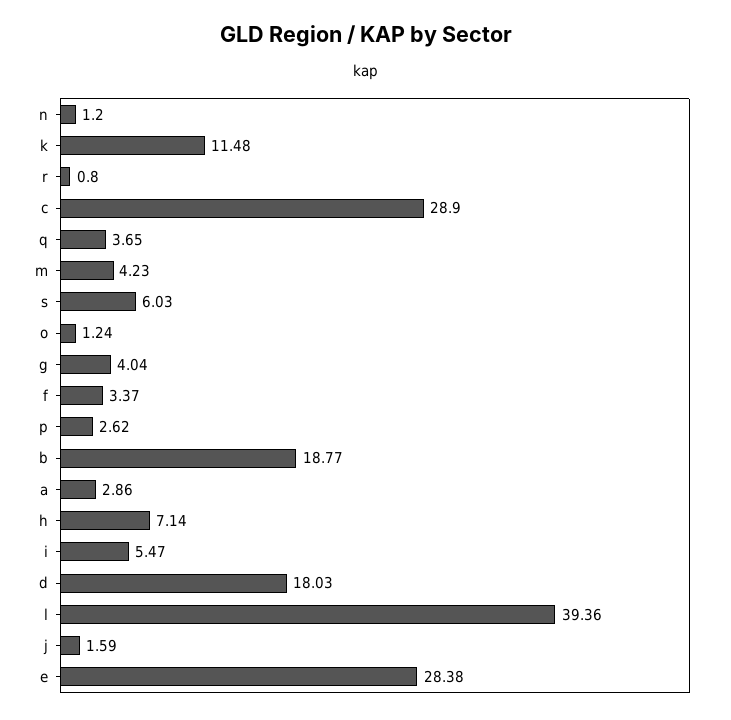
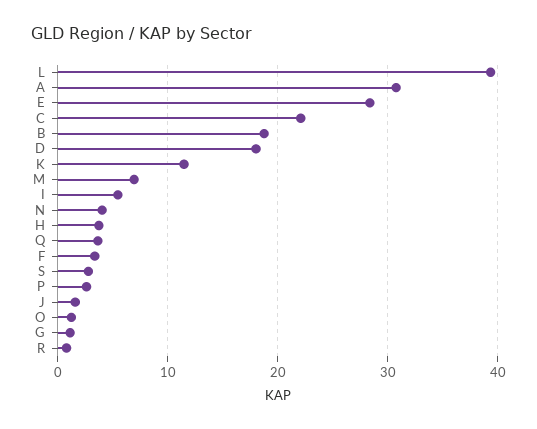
n: 1.2 -> 4
c: 28.9 -> 22
m: 4.23 -> 7
s: 6.03 -> 3
g: 4.04 -> 1
a: 2.86 -> 31
h: 7.14 -> 4

